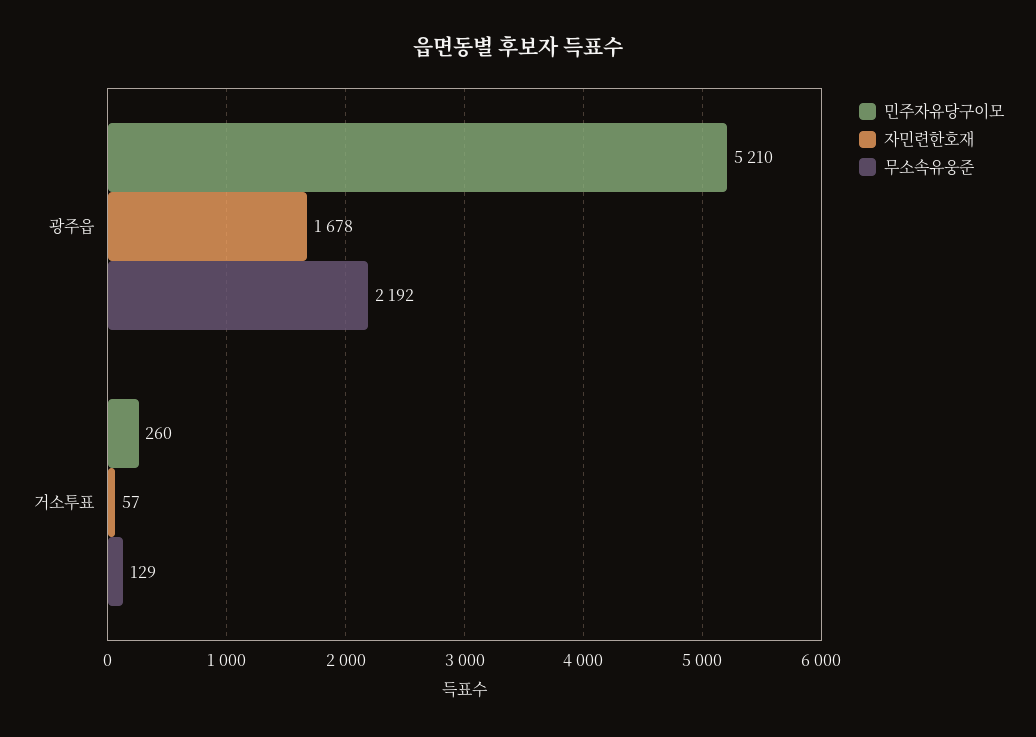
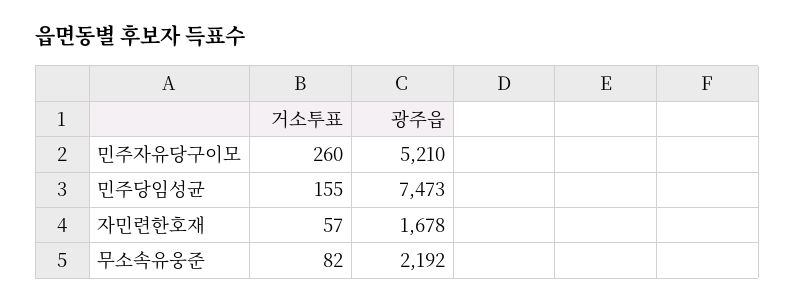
무소속유웅준, 거소투표: 129 -> 82
민주당임성균, 거소투표: none -> 155
민주당임성균, 광주읍: none -> 7473

